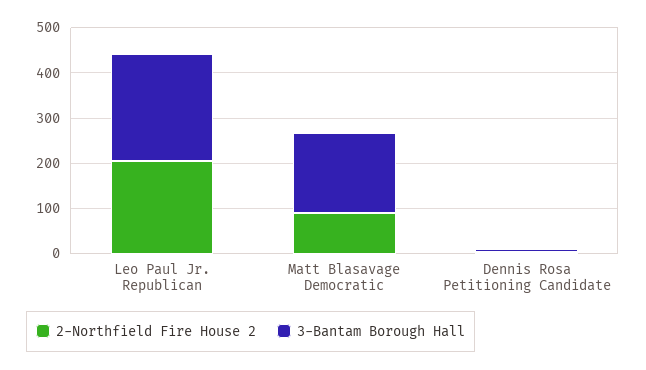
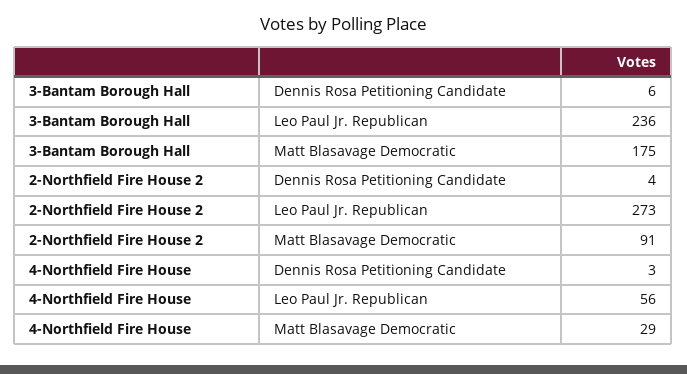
2-Northfield Fire House 2, Leo Paul Jr. Republican: 200 -> 273
4-Northfield Fire House, Dennis Rosa Petitioning Candidate: none -> 3
4-Northfield Fire House, Leo Paul Jr. Republican: none -> 56
4-Northfield Fire House, Matt Blasavage Democratic: none -> 29

